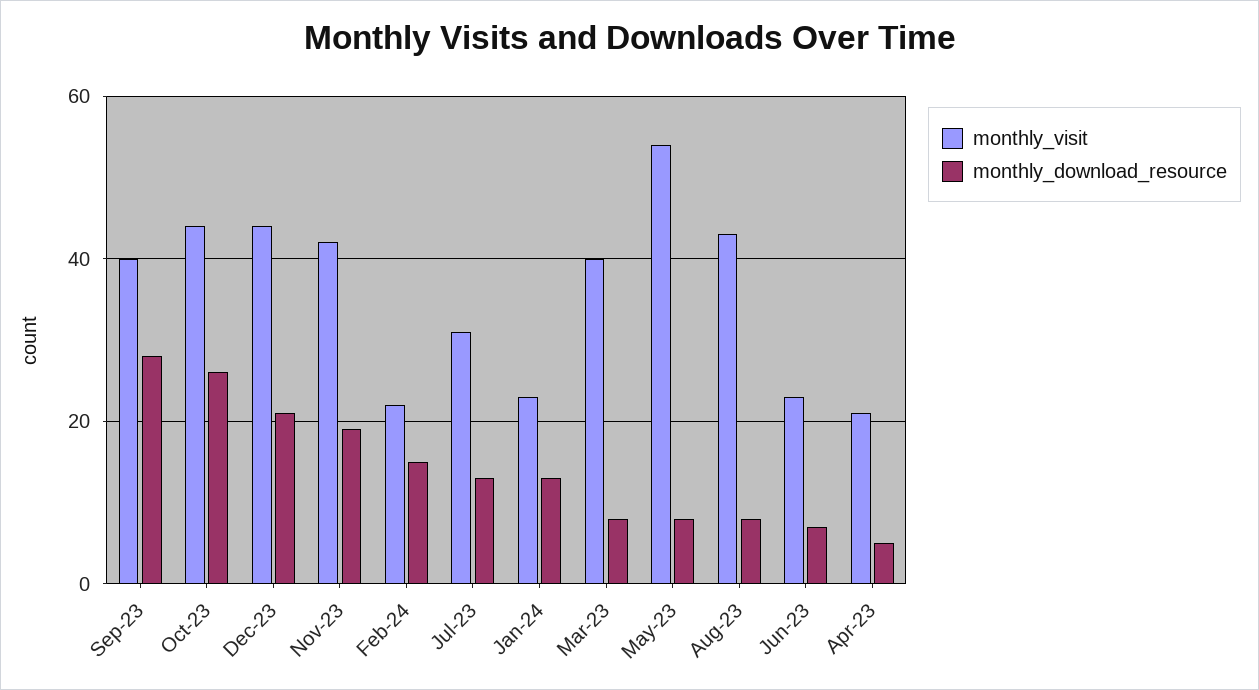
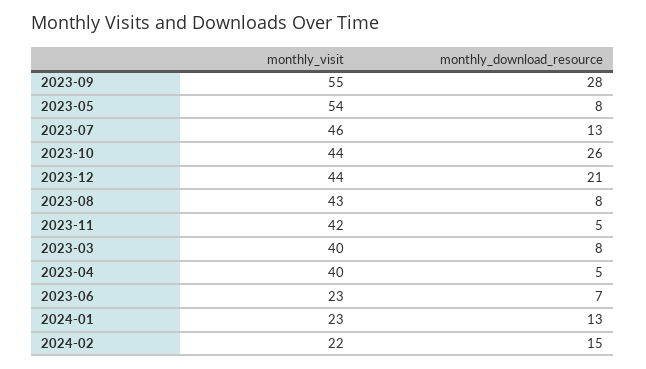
monthly_visit, Sep-23: 40 -> 55
monthly_download_resource, Nov-23: 20 -> 5
monthly_visit, Jul-23: 30 -> 46
monthly_visit, Apr-23: 20 -> 40

